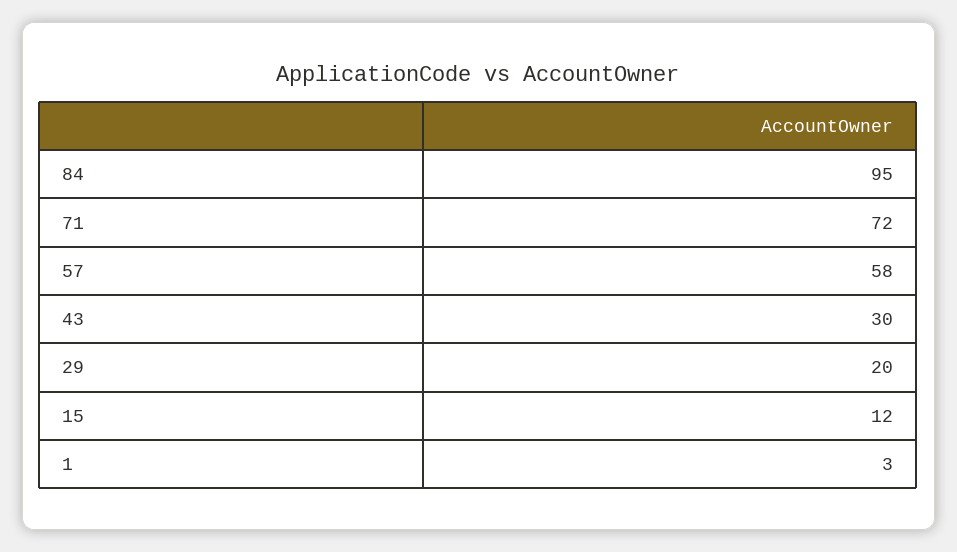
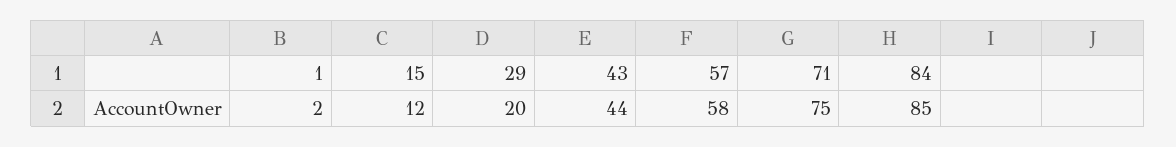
84: 95 -> 85
71: 72 -> 75
43: 30 -> 44
1: 3 -> 2

